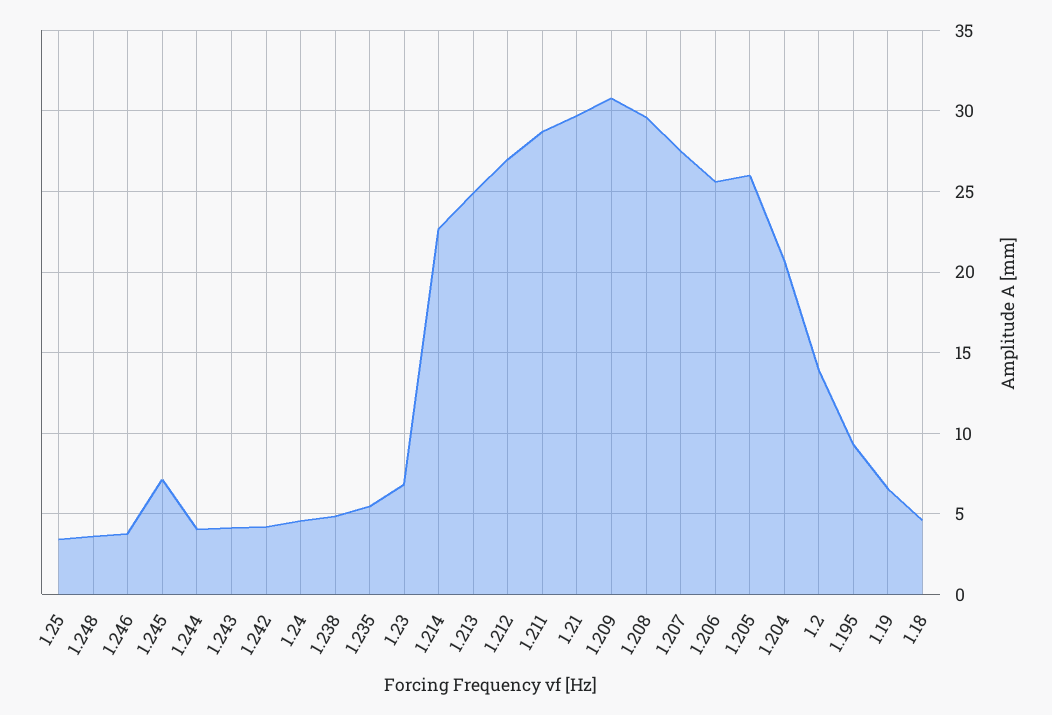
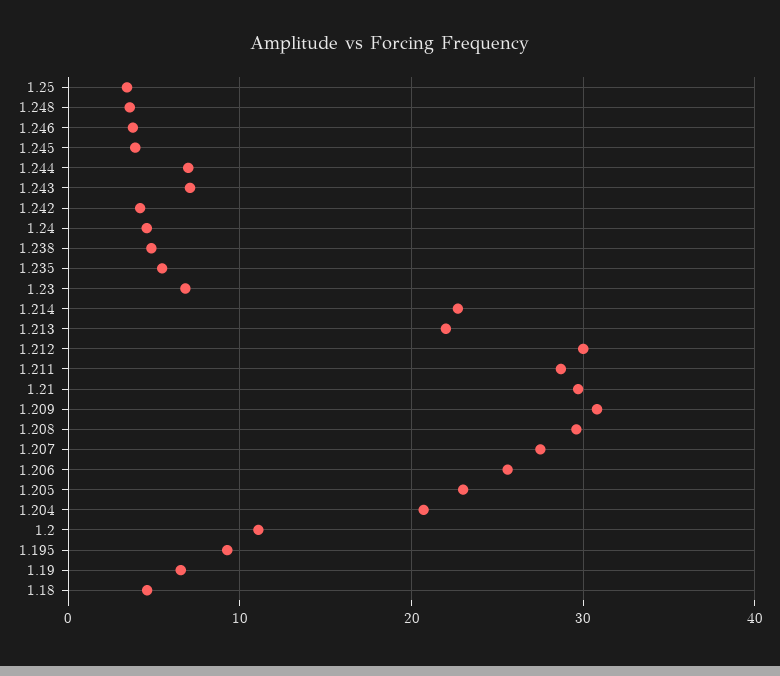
1.245: 7 -> 4
1.244: 4 -> 7
1.243: 4 -> 7
1.213: 25 -> 22
1.212: 27 -> 30
1.205: 26 -> 23
1.2: 14 -> 11

